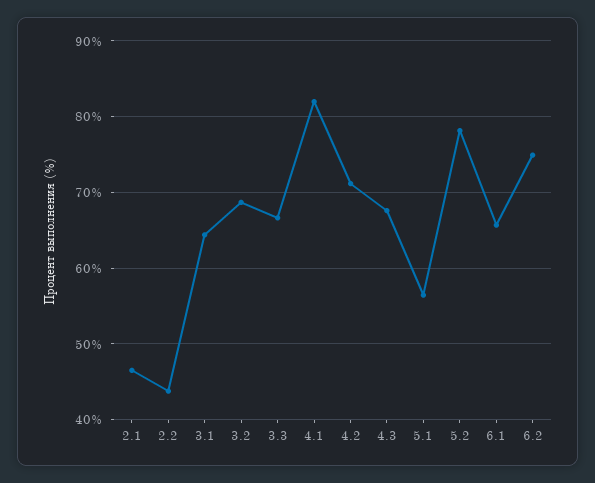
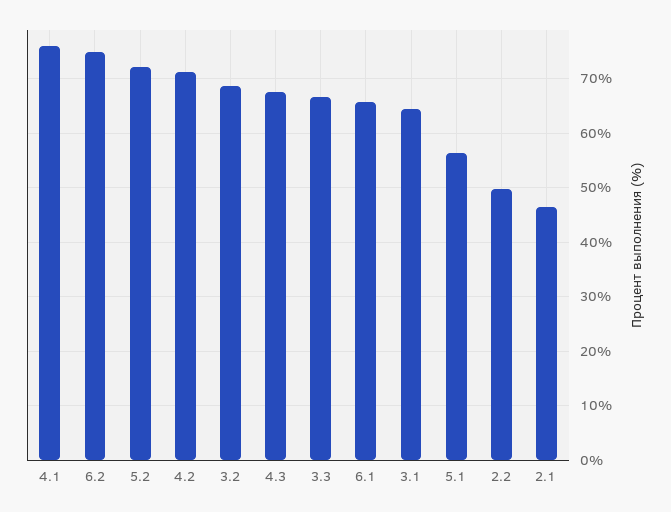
2.2: 44 -> 50
4.1: 82 -> 76
5.2: 78 -> 72

